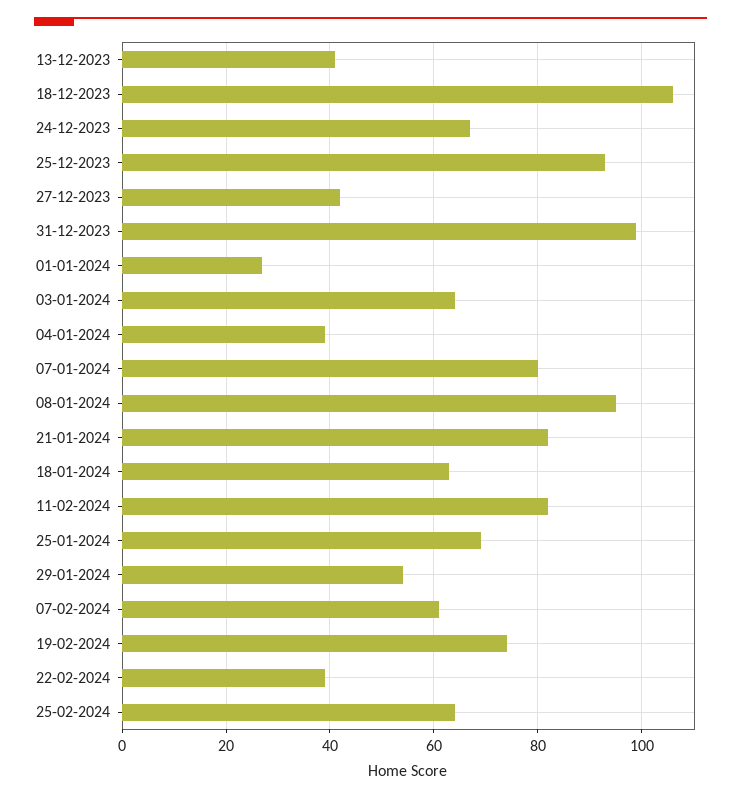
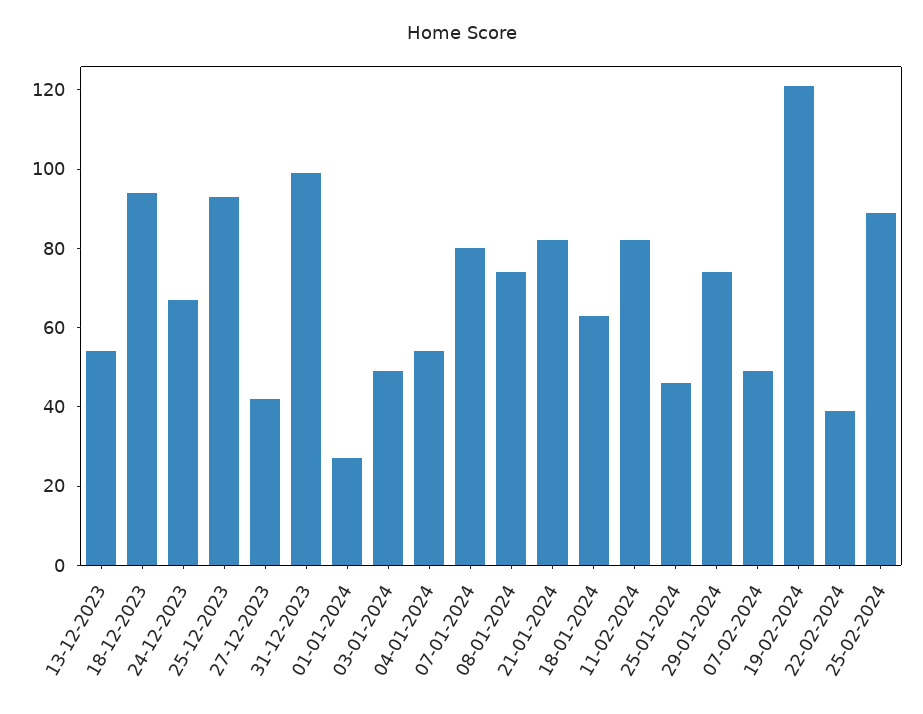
13-12-2023: 40 -> 55
18-12-2023: 105 -> 95
03-01-2024: 65 -> 50
04-01-2024: 40 -> 55
08-01-2024: 95 -> 75
25-01-2024: 70 -> 45
29-01-2024: 55 -> 75
07-02-2024: 60 -> 50
19-02-2024: 75 -> 120
25-02-2024: 65 -> 90

